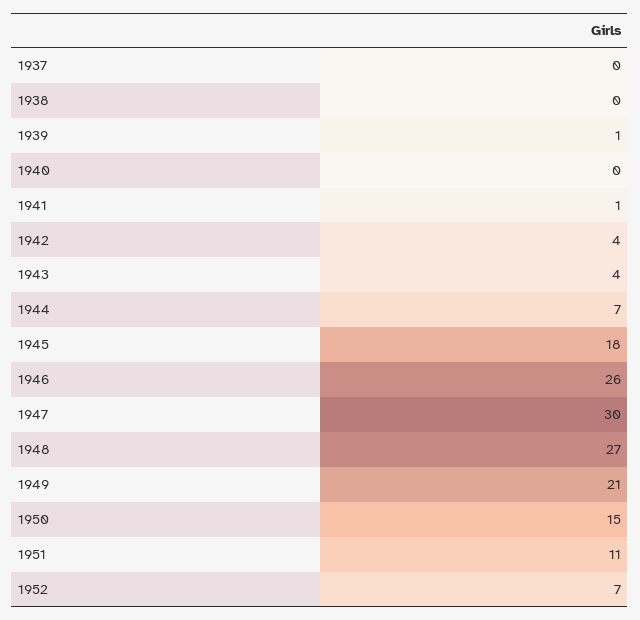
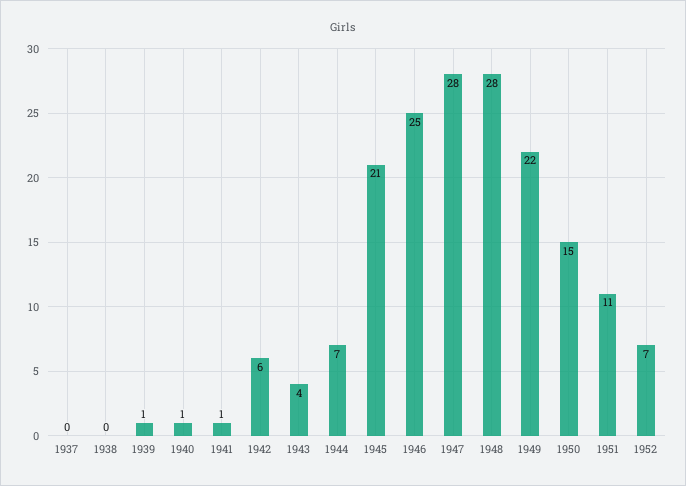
1940: 0 -> 1
1942: 4 -> 6
1945: 18 -> 21
1946: 26 -> 25
1947: 30 -> 28
1948: 27 -> 28
1949: 21 -> 22

